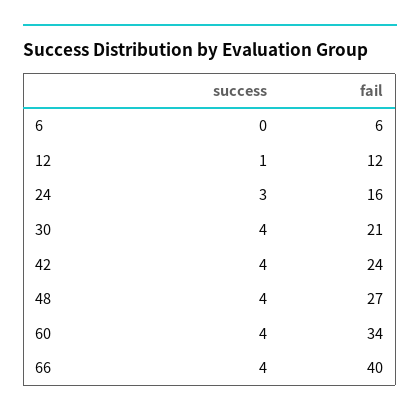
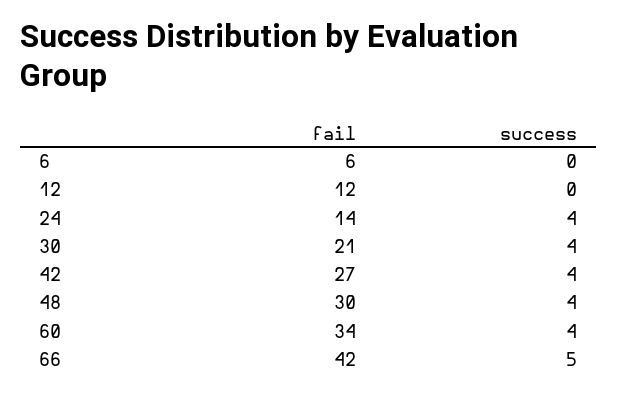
success, 12: 1 -> 0
success, 24: 3 -> 4
fail, 24: 16 -> 14
fail, 42: 24 -> 27
fail, 48: 27 -> 30
success, 66: 4 -> 5
fail, 66: 40 -> 42

